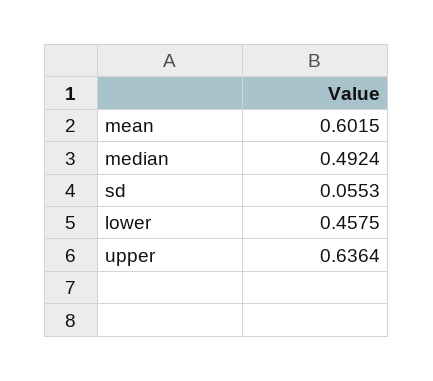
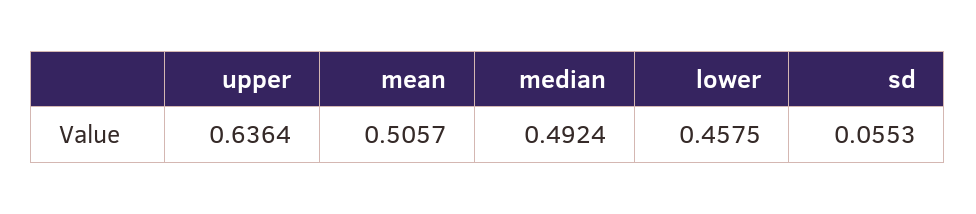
mean: 0.6015 -> 0.5057

